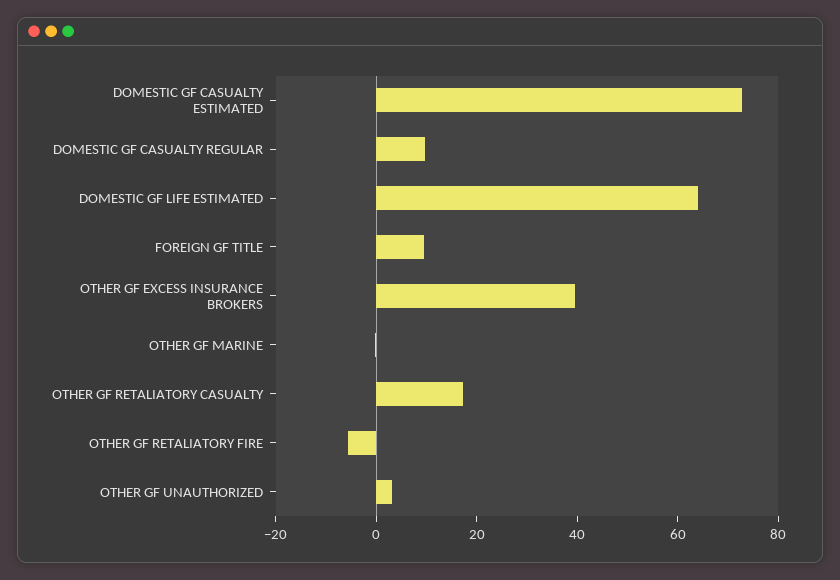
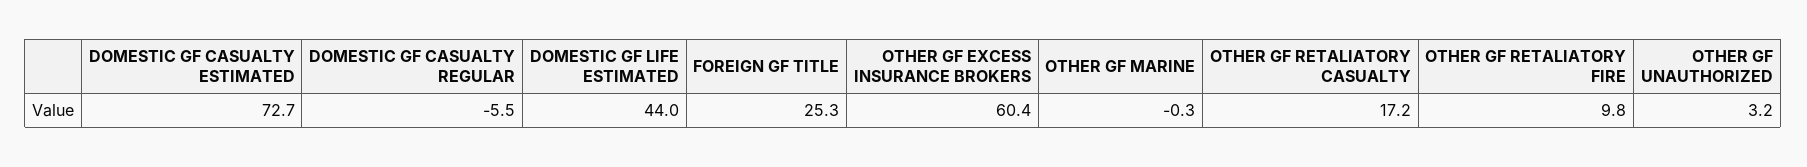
DOMESTIC GF CASUALTY REGULAR: 10 -> -5.5
DOMESTIC GF LIFE ESTIMATED: 65 -> 44
FOREIGN GF TITLE: 10 -> 25.3
OTHER GF EXCESS INSURANCE BROKERS: 40 -> 60.4
OTHER GF RETALIATORY FIRE: -5 -> 9.8

